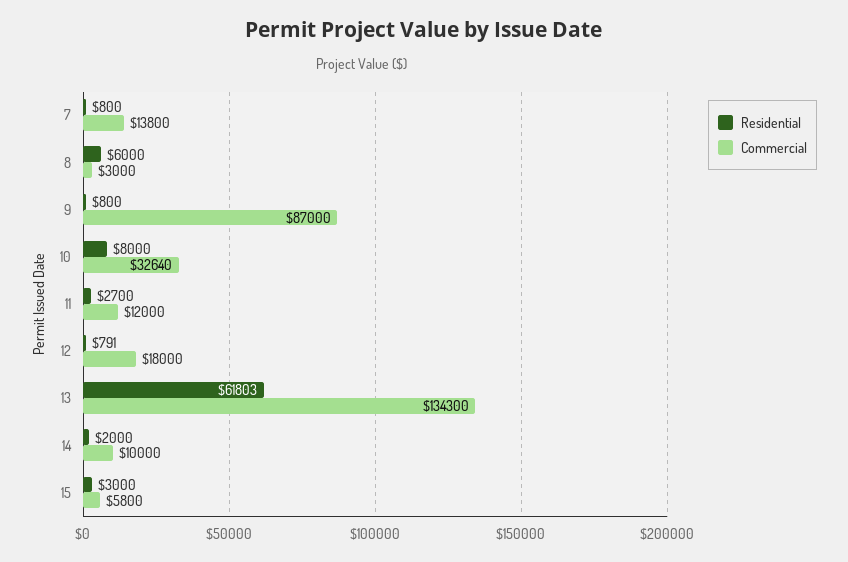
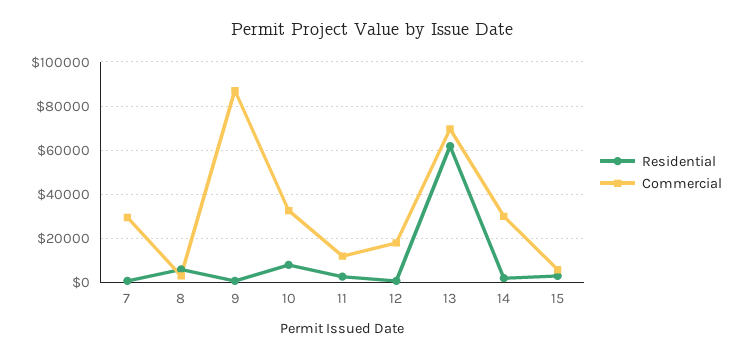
Commercial, 7: 13800 -> 30000
Commercial, 13: 134300 -> 70000
Commercial, 14: 10000 -> 30000

